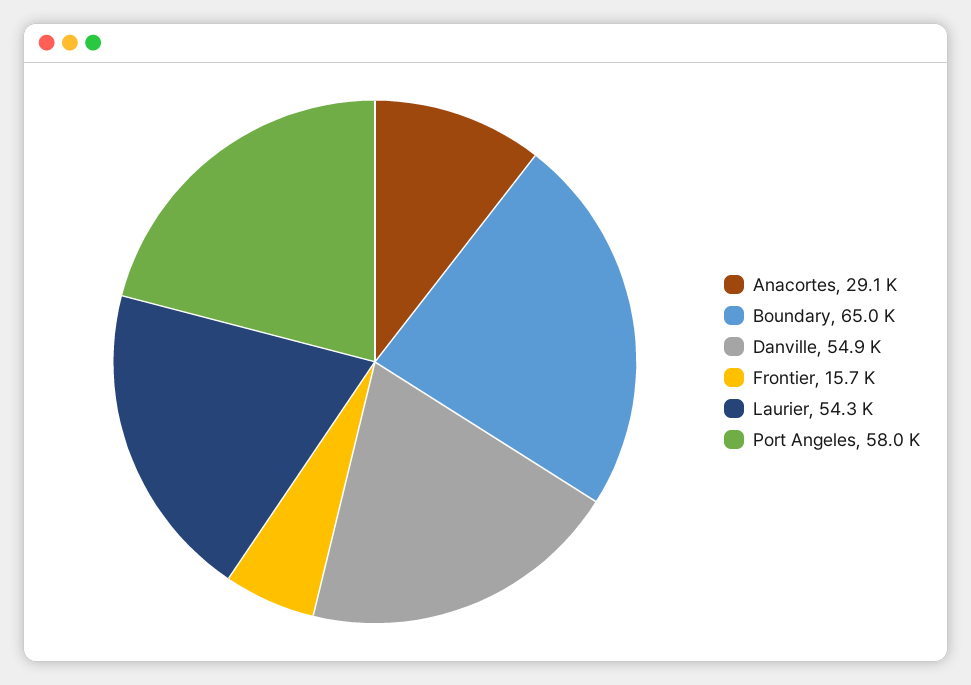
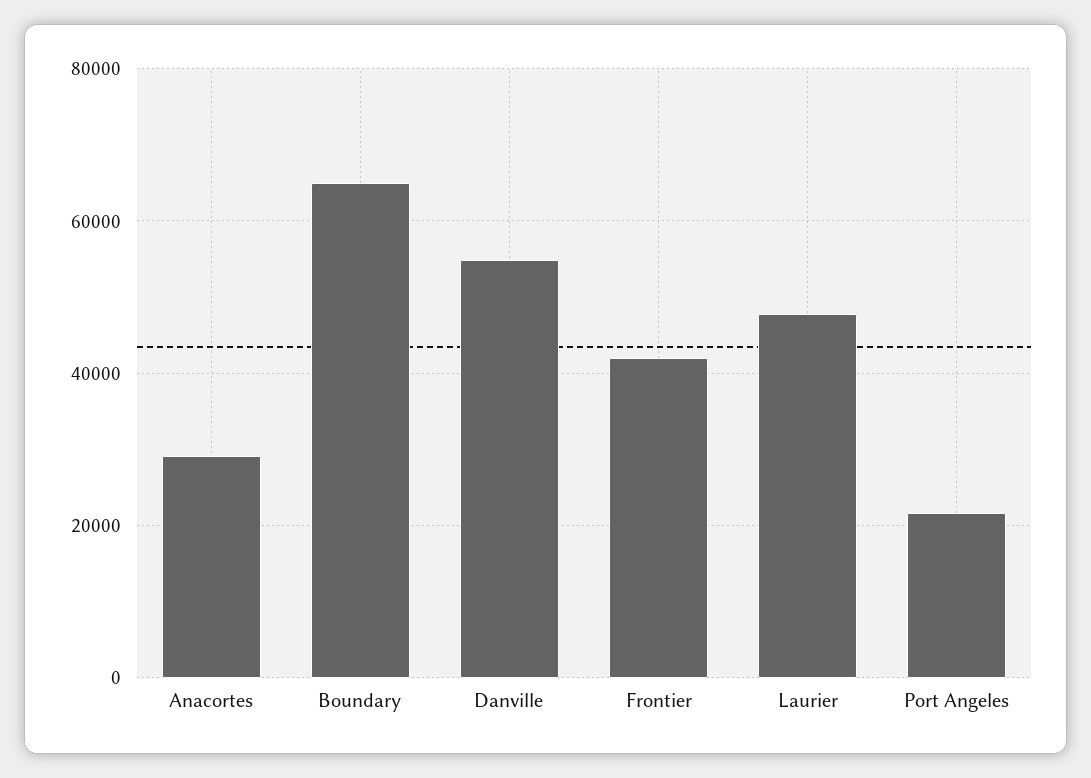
Frontier: 15700 -> 42000
Laurier: 54300 -> 48000
Port Angeles: 58000 -> 22000

